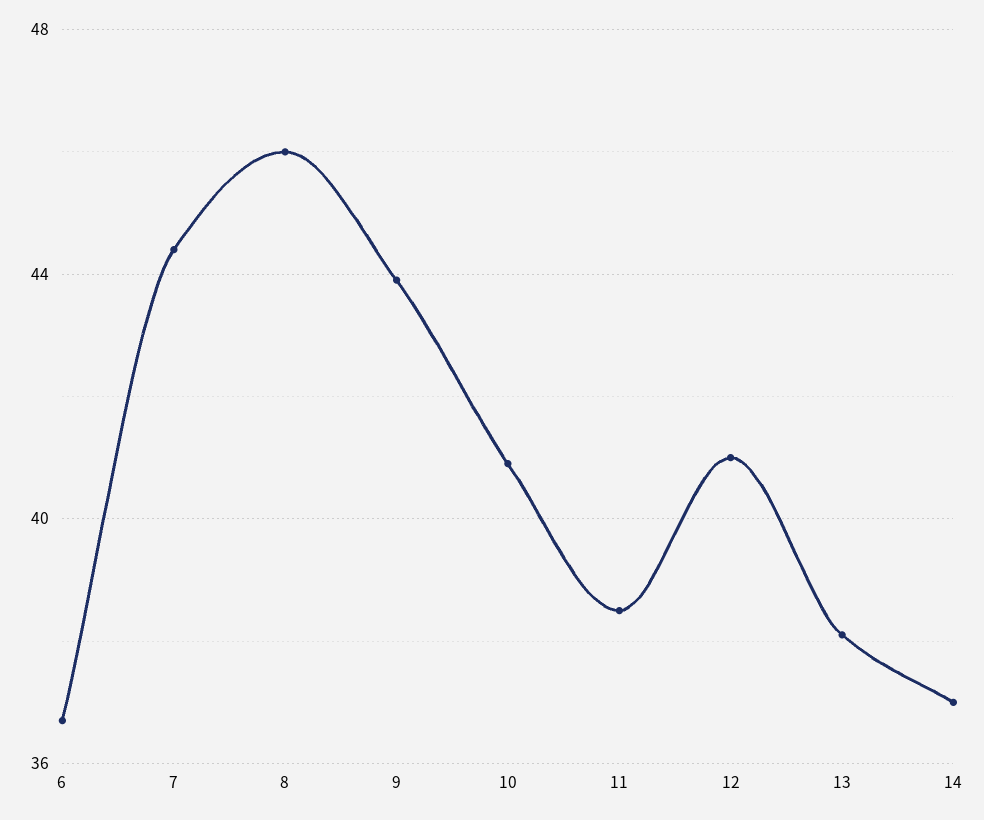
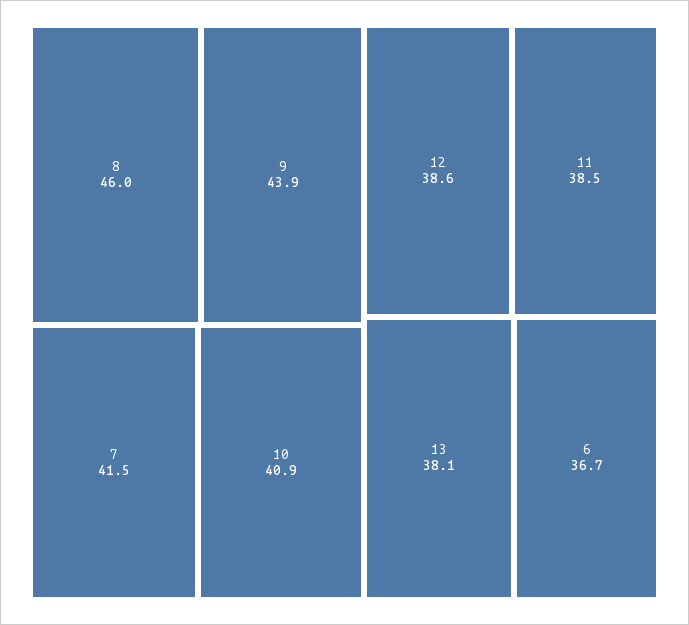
7: 44.5 -> 41.5
12: 41 -> 38.6
14: 37 -> none

